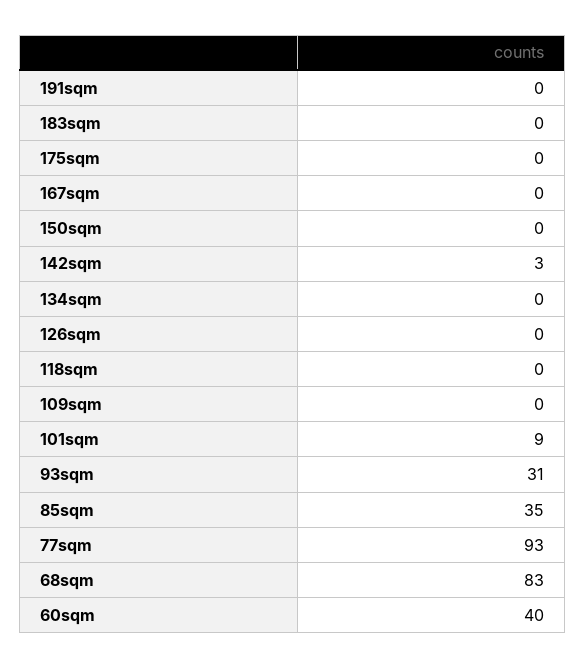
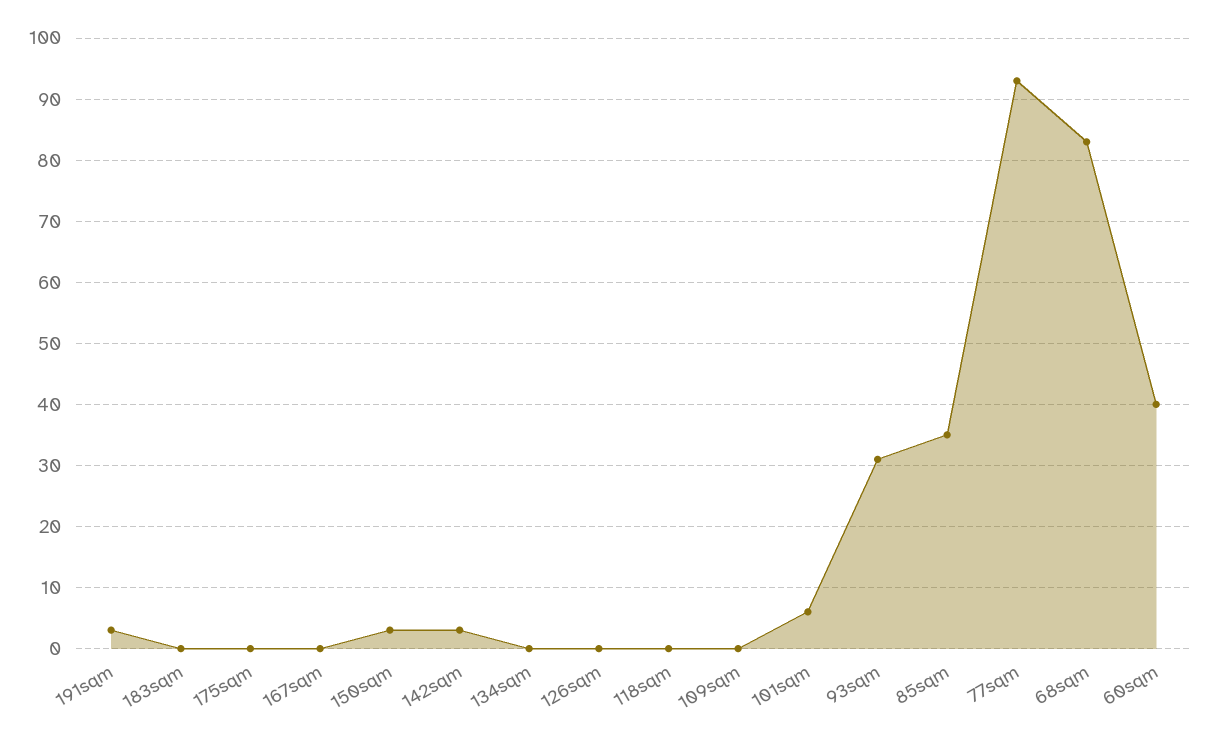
191sqm: 0 -> 3
150sqm: 0 -> 3
101sqm: 9 -> 6

